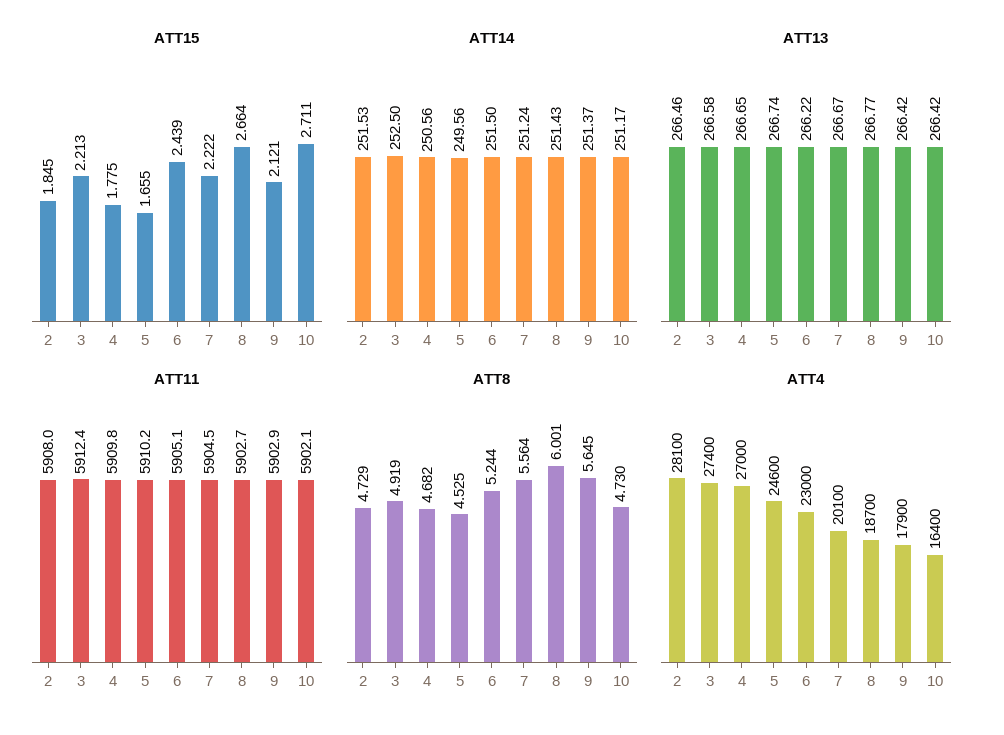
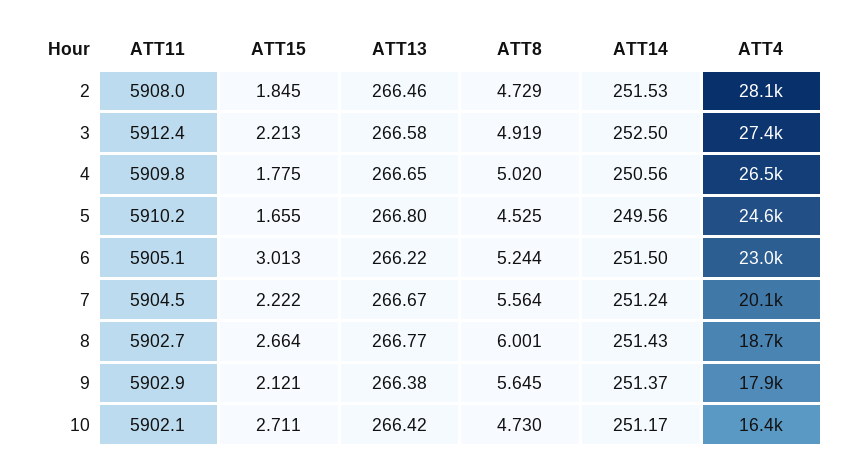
ATT15, 6: 2.439 -> 3.013
ATT13, 5: 266.74 -> 266.8
ATT13, 9: 266.42 -> 266.38
ATT8, 4: 4.682 -> 5.02
ATT4, 4: 27000 -> 26500

